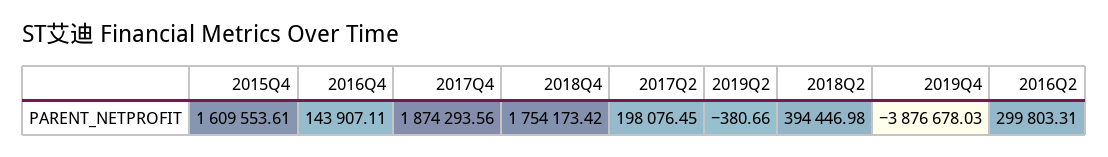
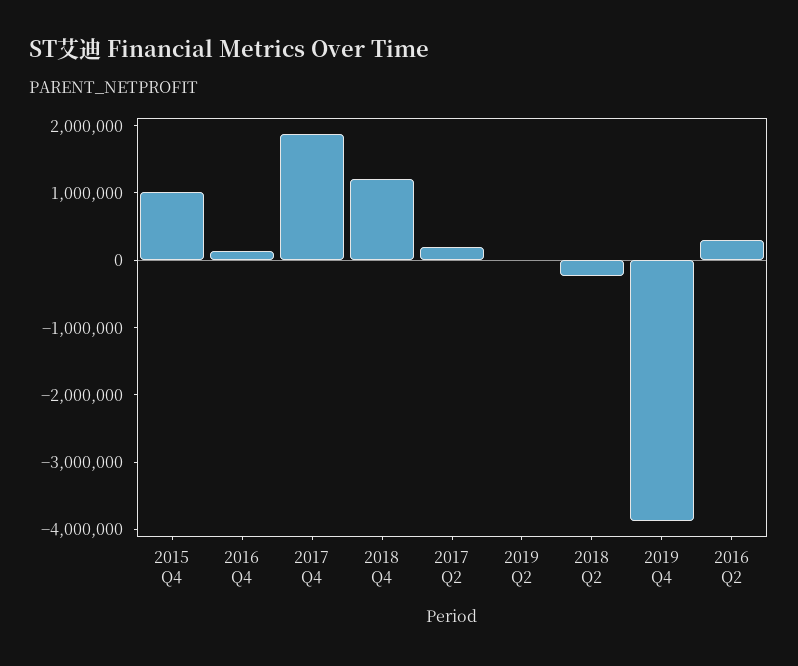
2015Q4: 1609553.61 -> 1000000
2018Q4: 1754173.42 -> 1200000
2018Q2: 394446.98 -> -200000

